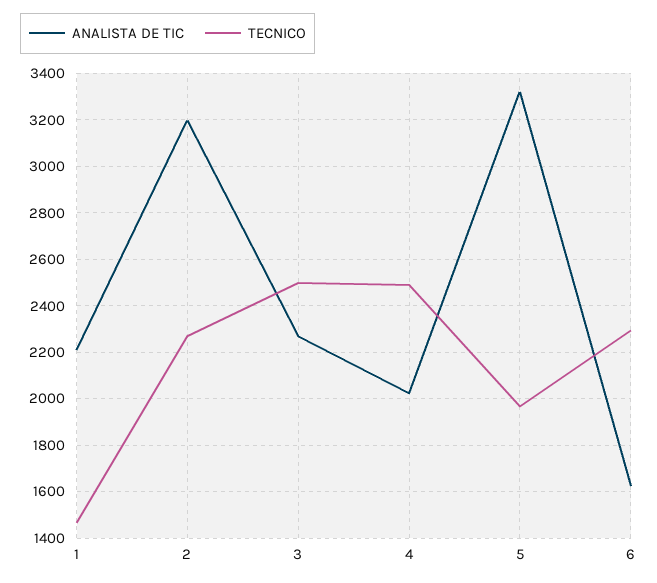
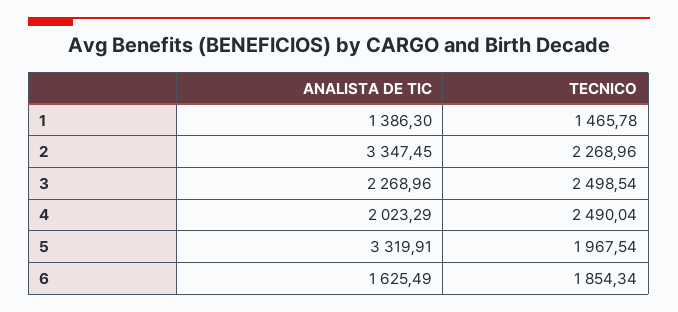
ANALISTA DE TIC, 1: 2200 -> 1386.3
ANALISTA DE TIC, 2: 3200 -> 3347.45
TECNICO, 6: 2300 -> 1854.34

